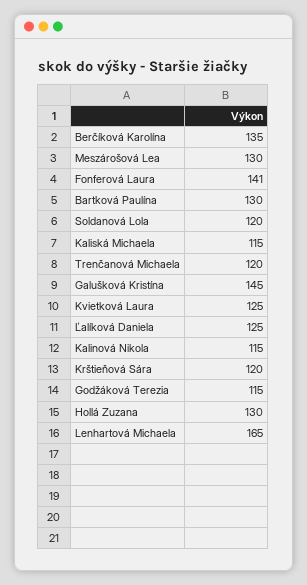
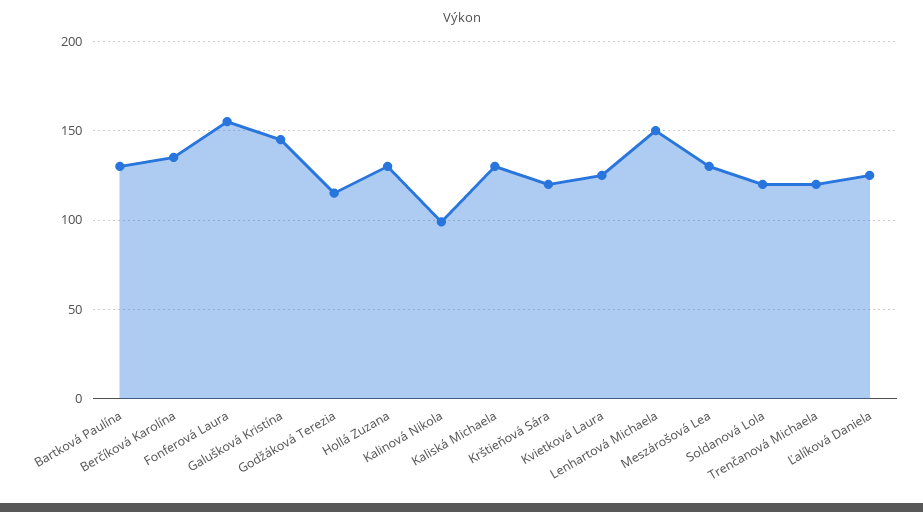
Fonferová Laura: 141 -> 155
Kaliská Michaela: 115 -> 130
Kalinová Nikola: 115 -> 100
Lenhartová Michaela: 165 -> 150

